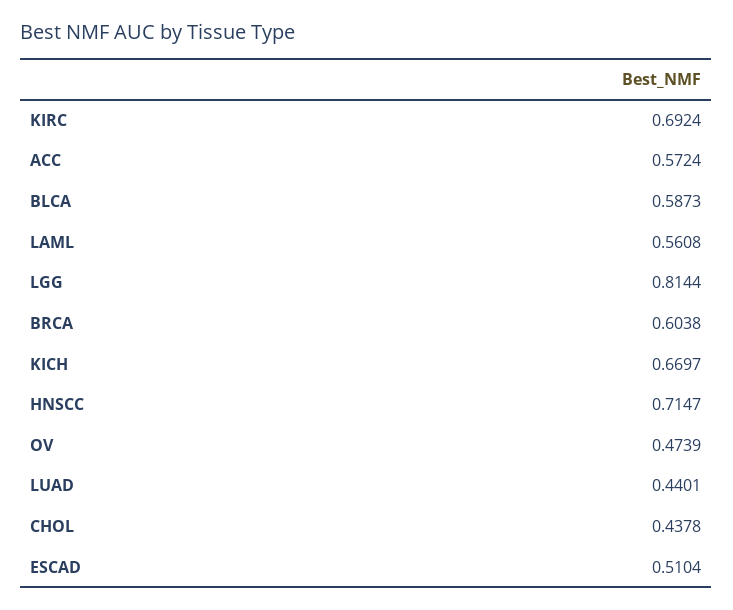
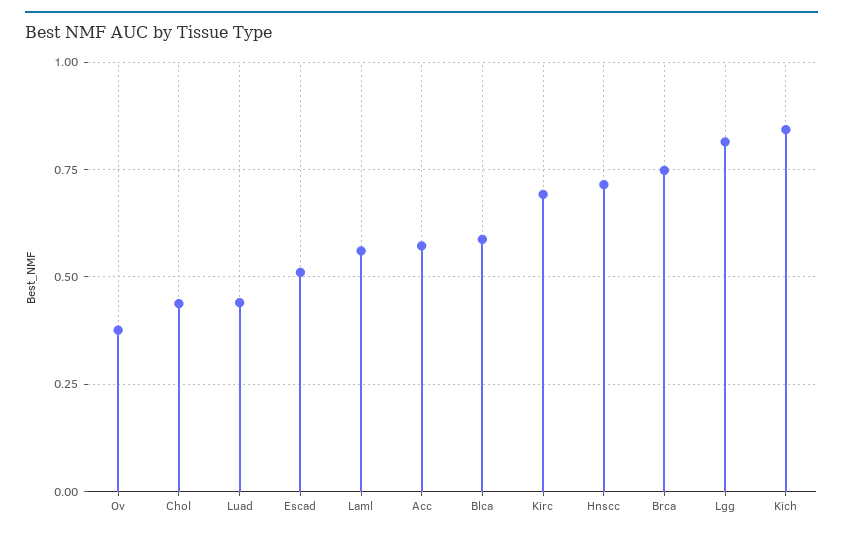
BRCA: 0.6038 -> 0.75
KICH: 0.6697 -> 0.85
OV: 0.4739 -> 0.375

